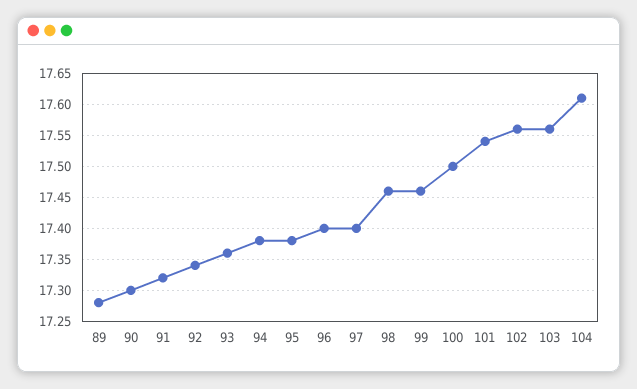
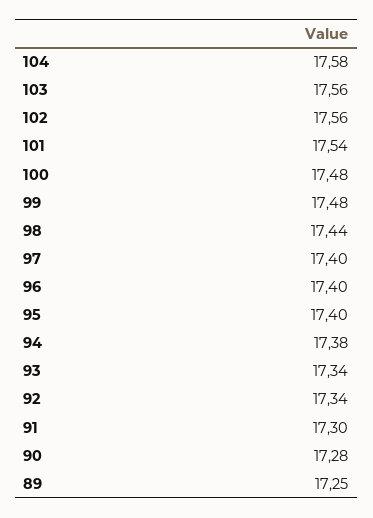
89: 17.28 -> 17.25
90: 17.3 -> 17.28
91: 17.32 -> 17.3
93: 17.36 -> 17.34
95: 17.38 -> 17.4
98: 17.46 -> 17.44
99: 17.46 -> 17.48
100: 17.5 -> 17.48
104: 17.61 -> 17.58

